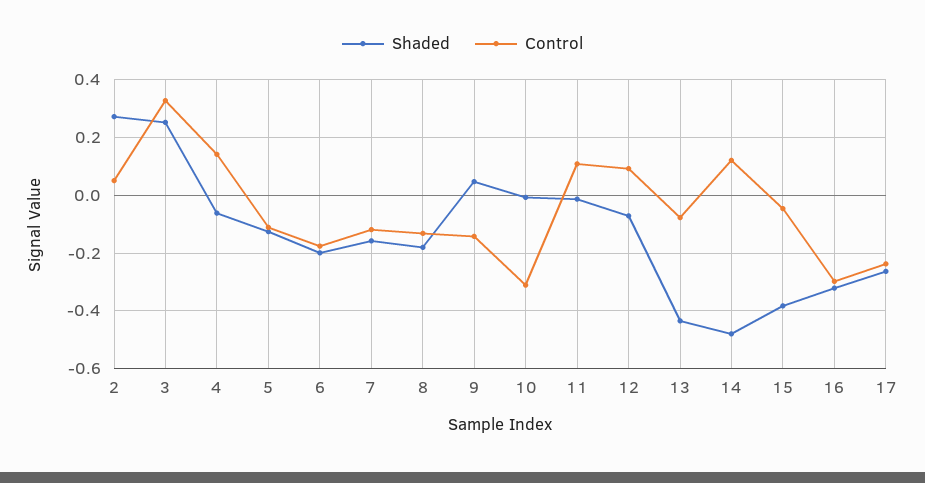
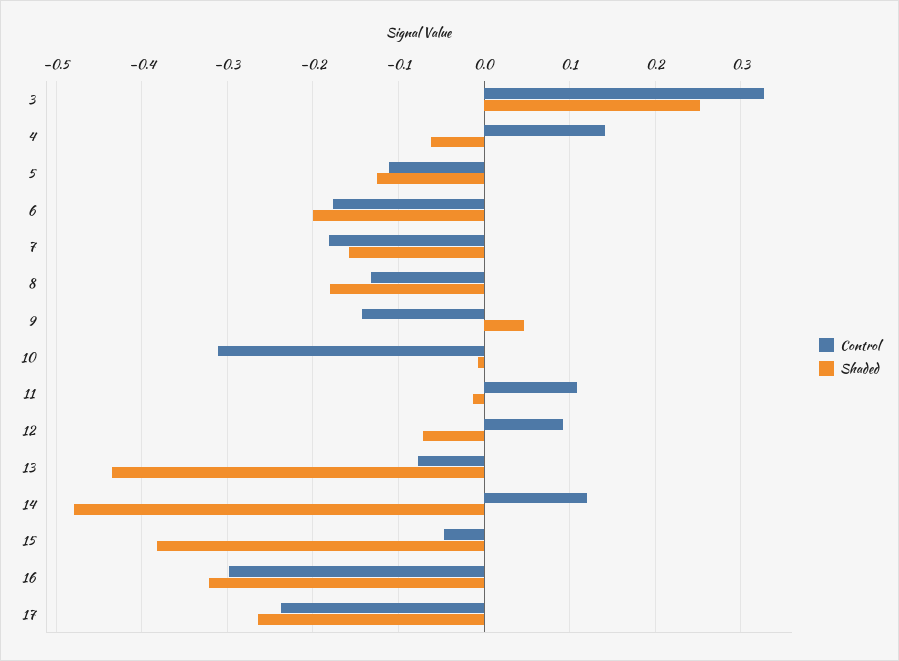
Shaded, 2: 0.275 -> none
Control, 2: 0.05 -> none
Control, 7: -0.125 -> -0.18

